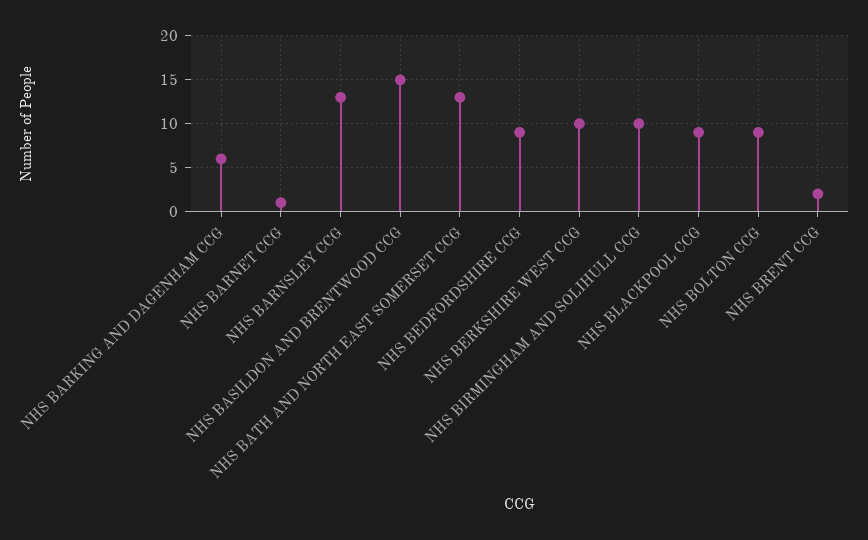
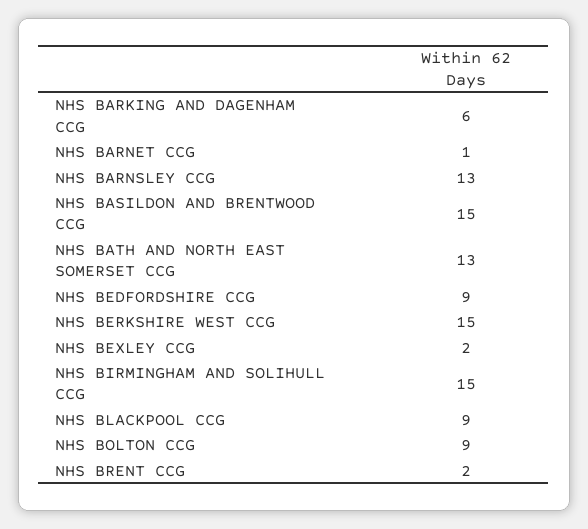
NHS BERKSHIRE WEST CCG: 10 -> 15
NHS BIRMINGHAM AND SOLIHULL CCG: 10 -> 15
NHS BEXLEY CCG: none -> 2

